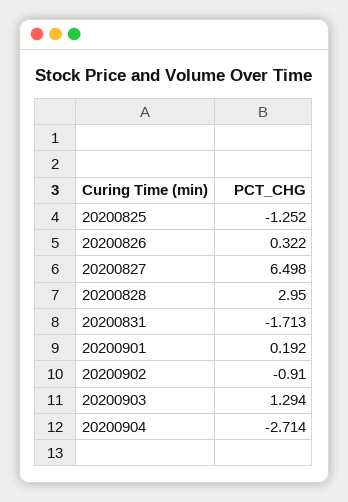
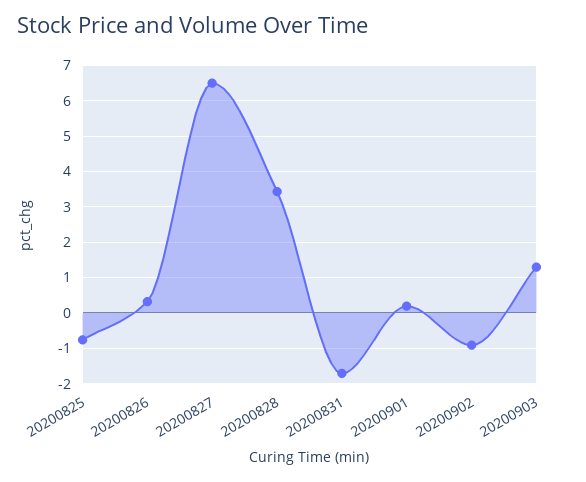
20200825: -1.252 -> -0.8
20200828: 2.95 -> 3.4
20200904: -2.714 -> none

